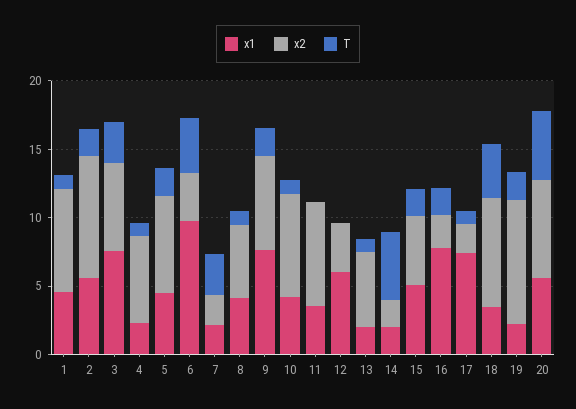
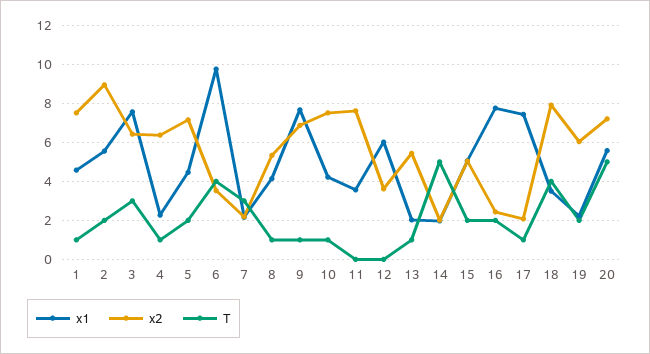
T, 9: 2 -> 1
x2, 19: 9 -> 6

